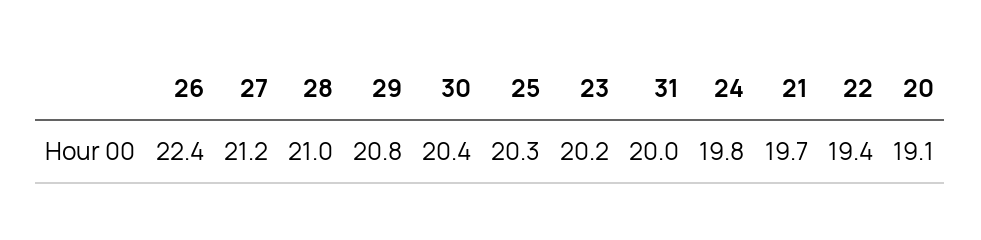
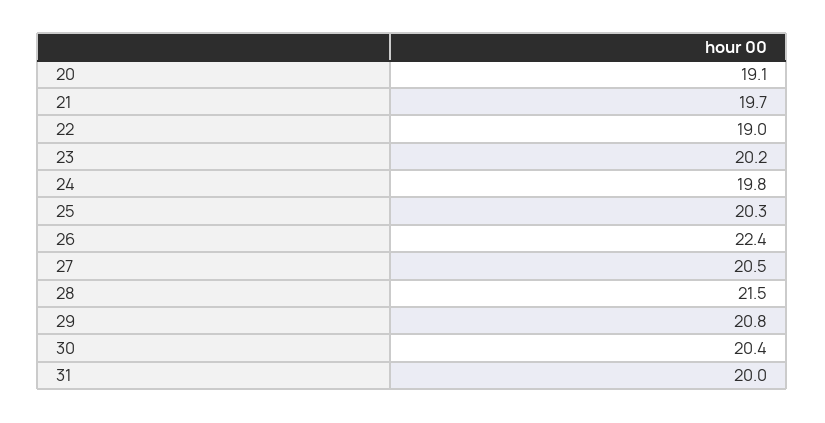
27: 21.2 -> 20.5
28: 21 -> 21.5
22: 19.4 -> 19

